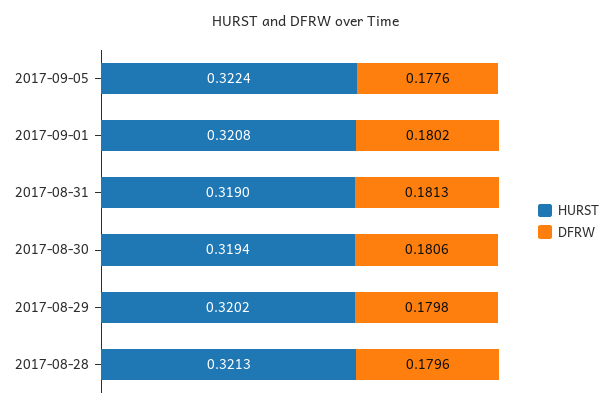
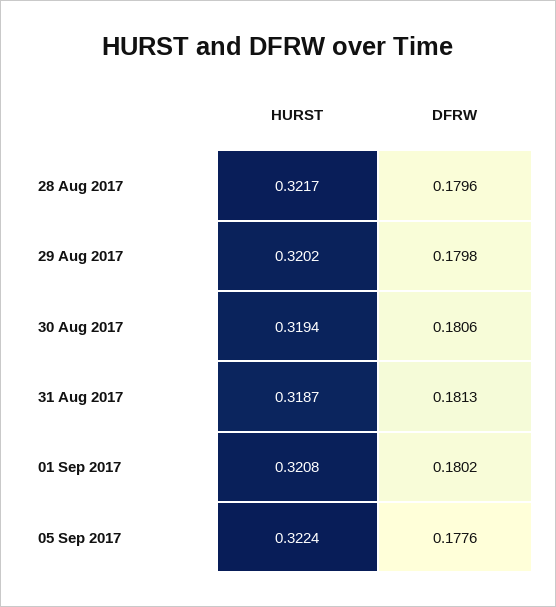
HURST, 2017-08-31: 0.319 -> 0.3187
HURST, 2017-08-28: 0.3213 -> 0.3217

